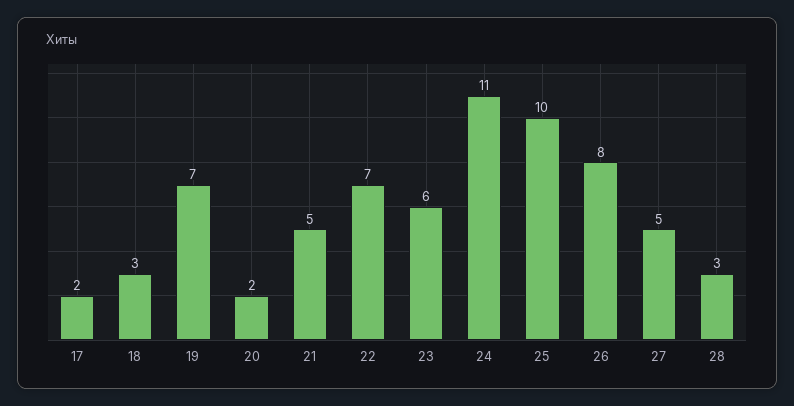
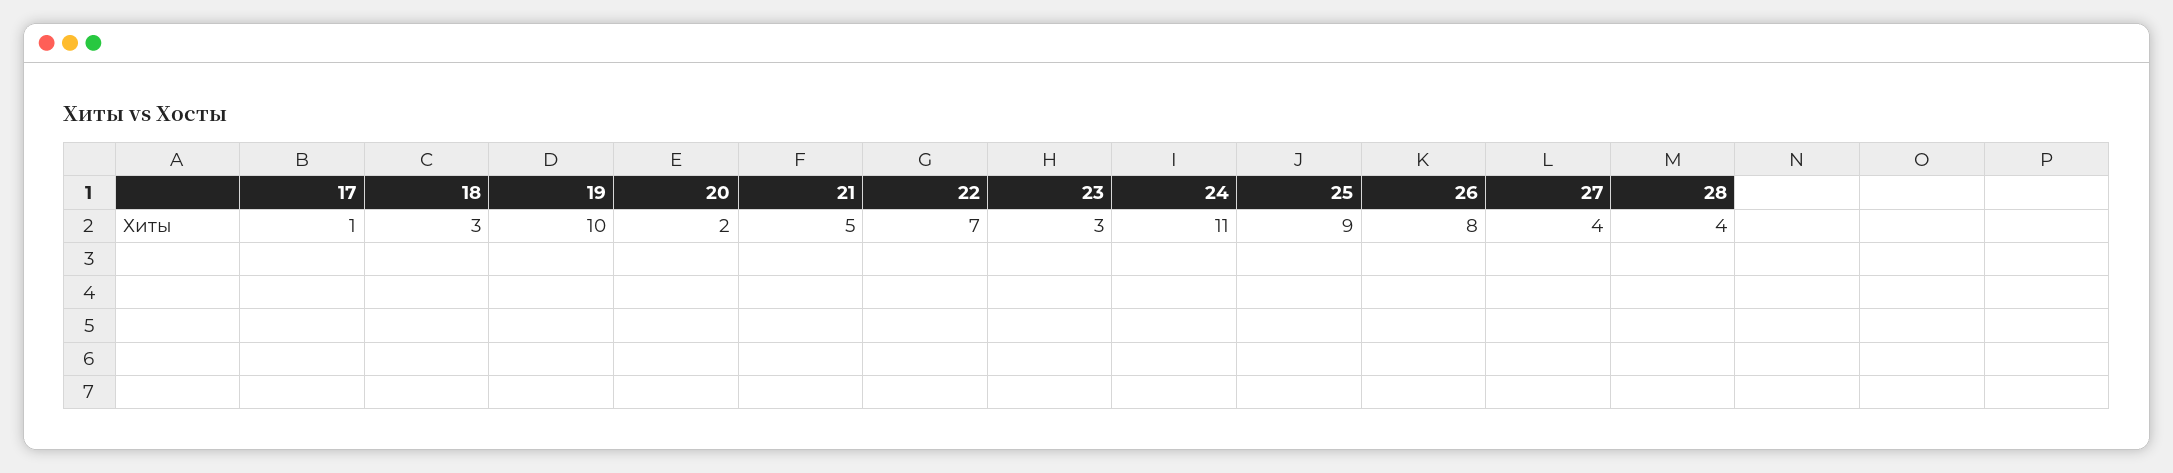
17: 2 -> 1
19: 7 -> 10
23: 6 -> 3
25: 10 -> 9
27: 5 -> 4
28: 3 -> 4

